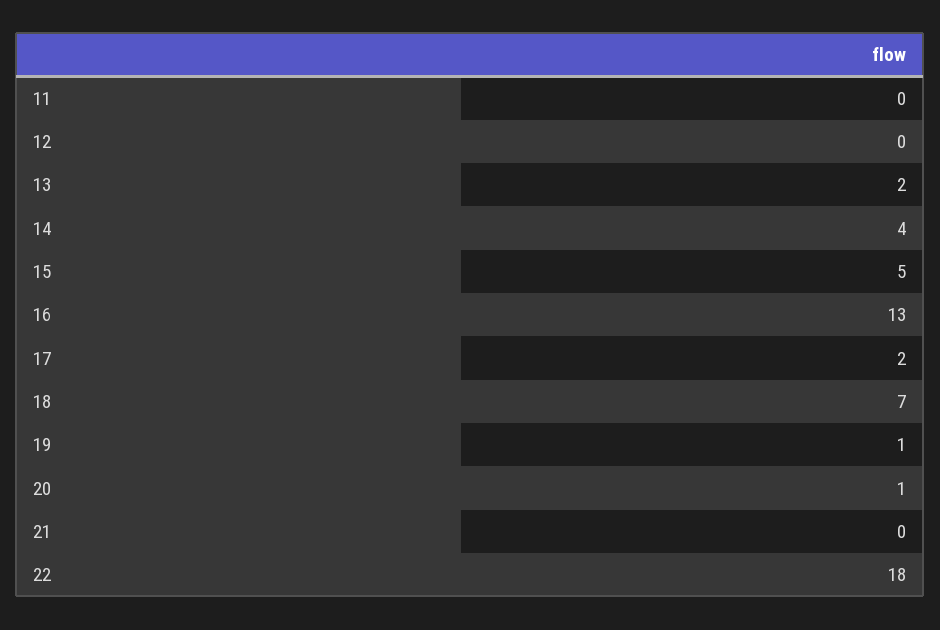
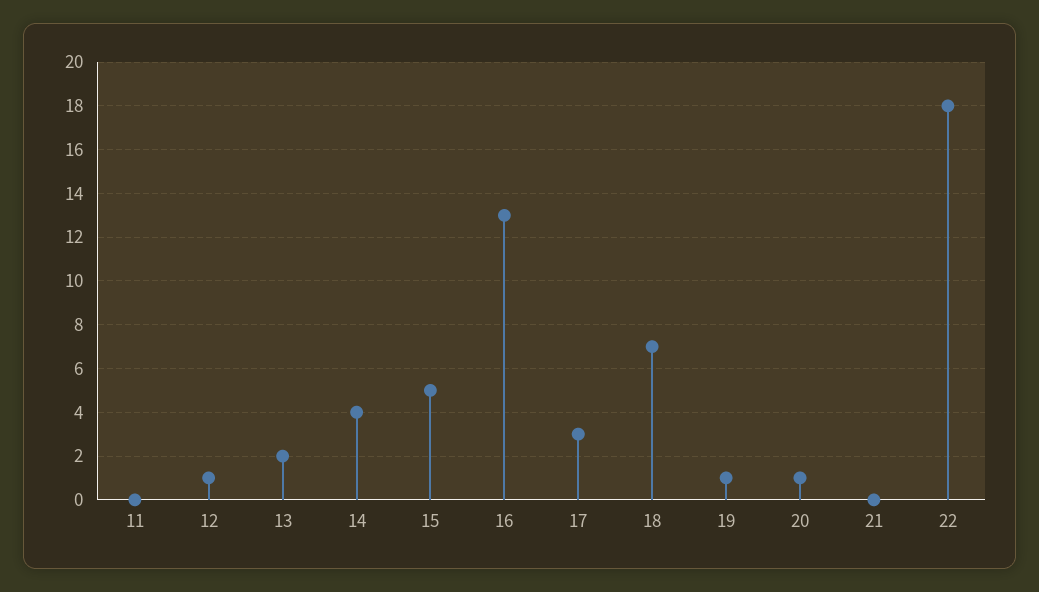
12: 0 -> 1
17: 2 -> 3

